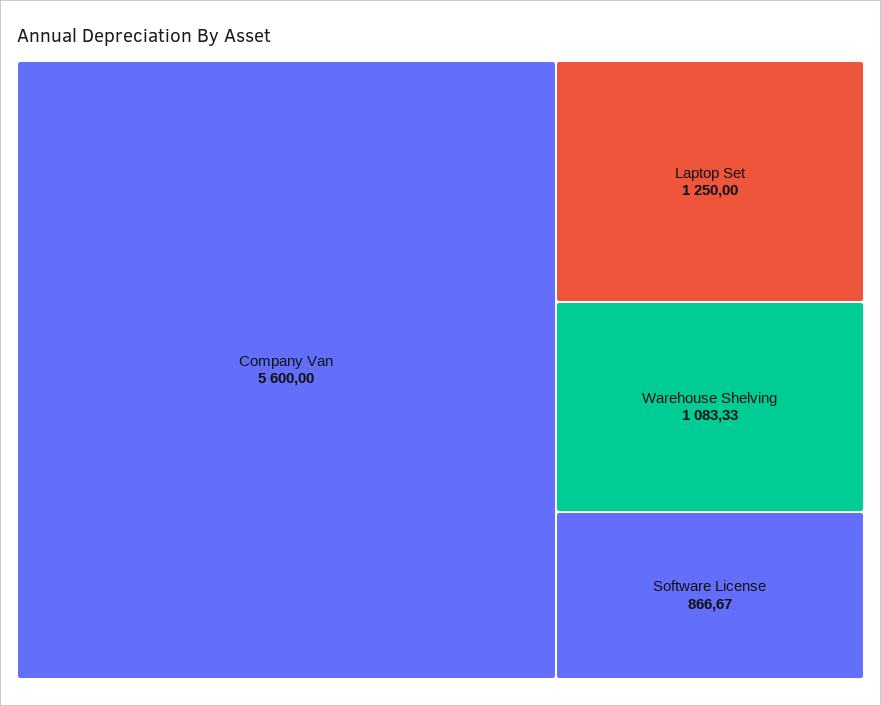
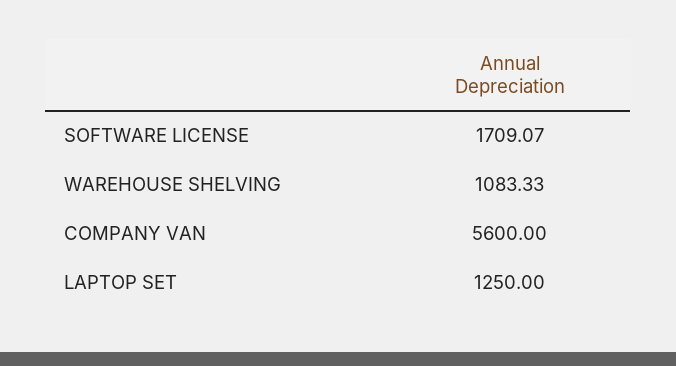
Software License: 866.67 -> 1709.07

